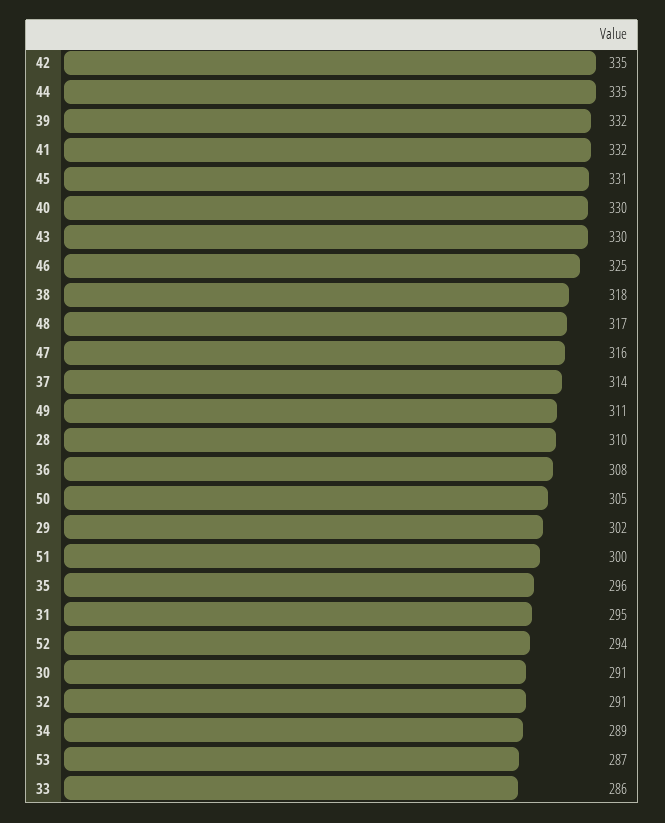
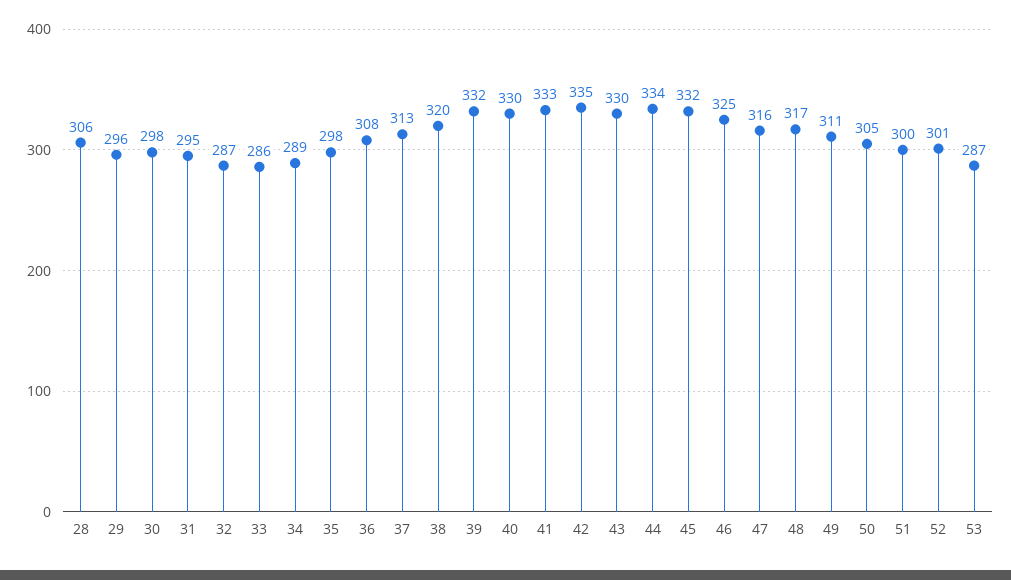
44: 335 -> 334
41: 332 -> 333
45: 331 -> 332
38: 318 -> 320
37: 314 -> 313
28: 310 -> 306
29: 302 -> 296
35: 296 -> 298
52: 294 -> 301
30: 291 -> 298
32: 291 -> 287

